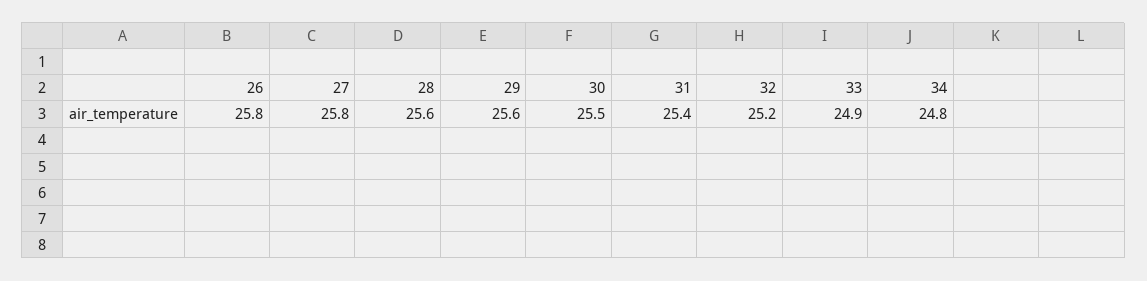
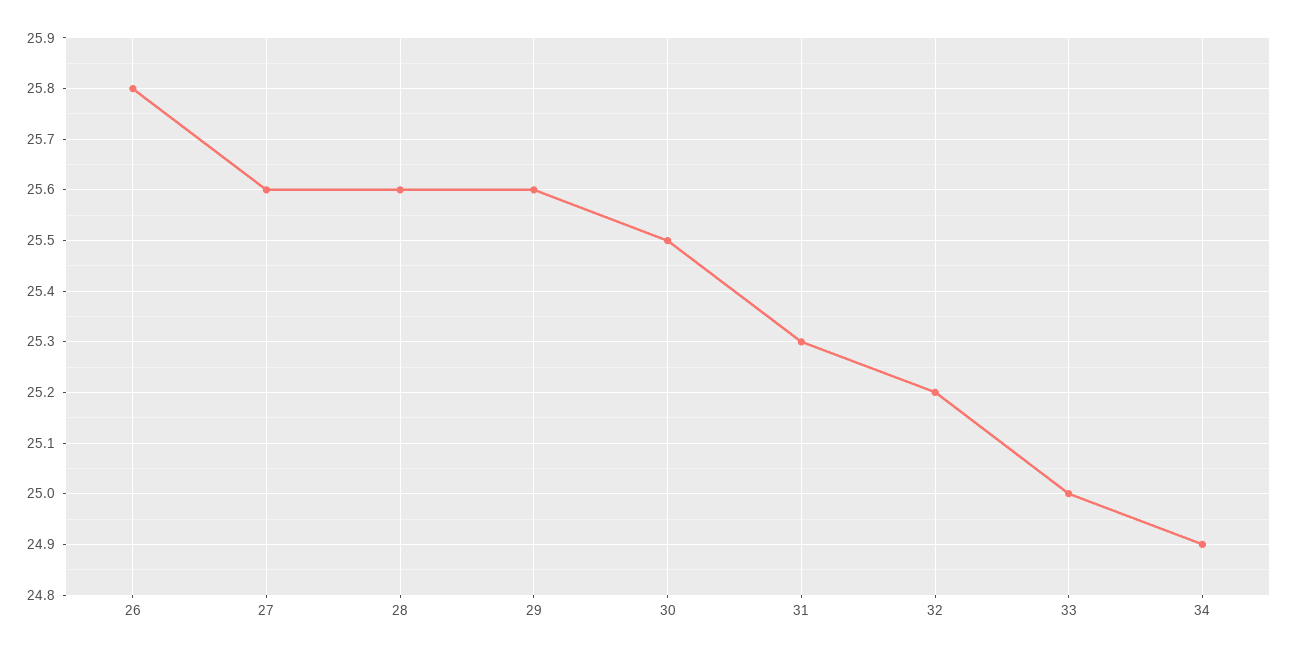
27: 25.8 -> 25.6
31: 25.4 -> 25.3
33: 24.9 -> 25
34: 24.8 -> 24.9

